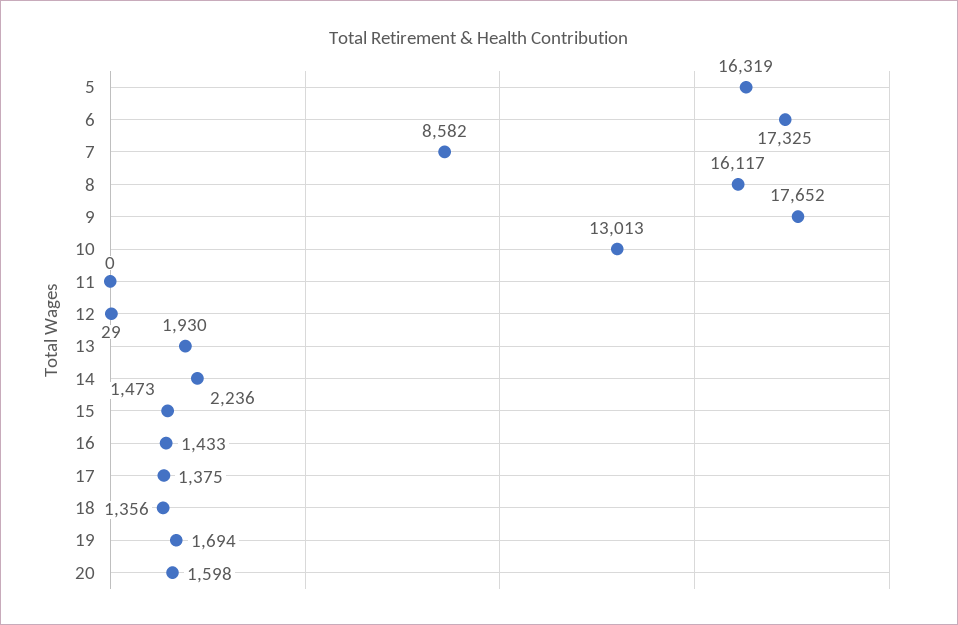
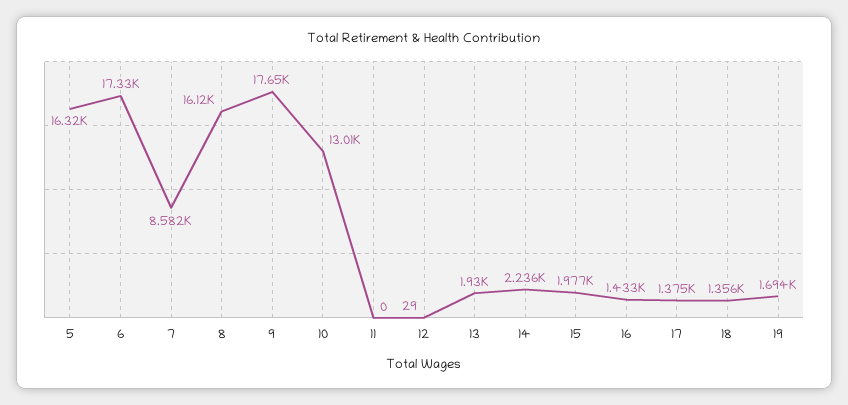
15: 1473 -> 1977
20: 1598 -> none

